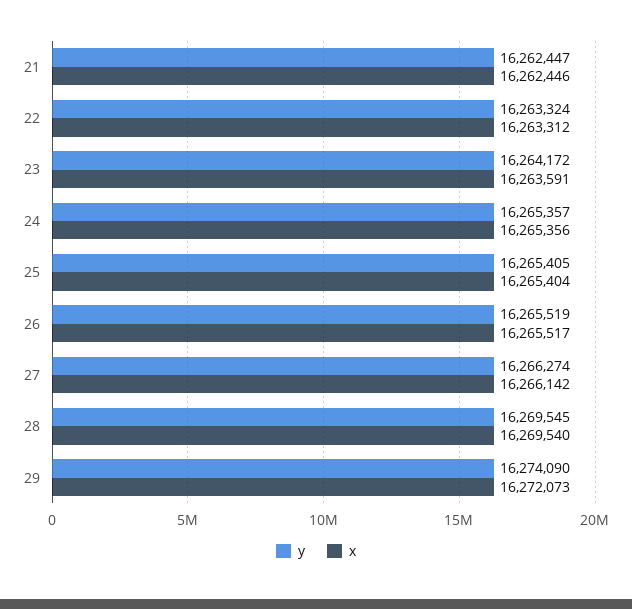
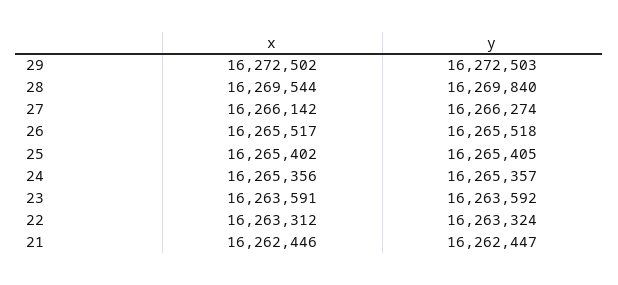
y, 23: 16264172 -> 16263592
x, 25: 16265404 -> 16265402
y, 26: 16265519 -> 16265518
y, 28: 16269545 -> 16269840
x, 28: 16269540 -> 16269544
y, 29: 16274090 -> 16272503
x, 29: 16272073 -> 16272502

